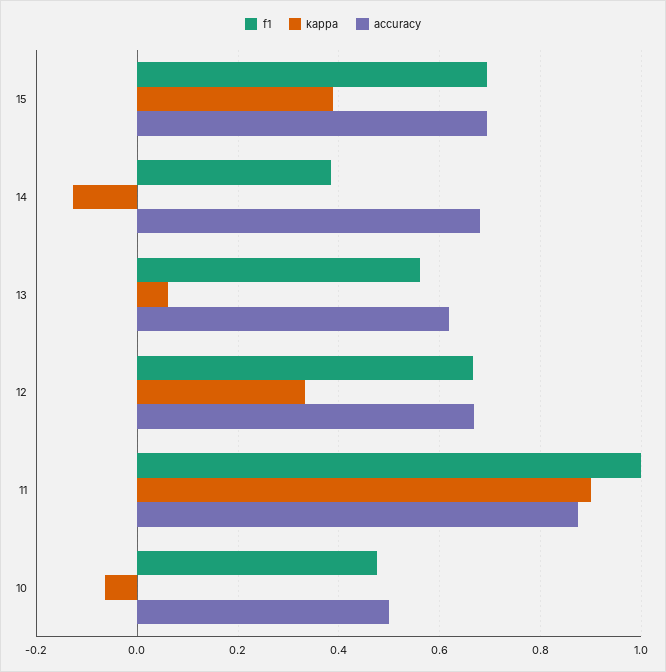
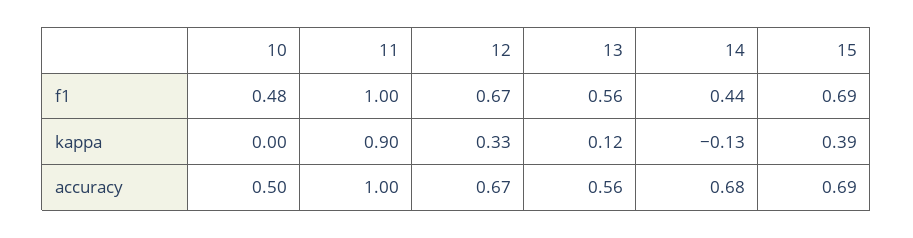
f1, 14: 0.38 -> 0.44
kappa, 13: 0.06 -> 0.12
accuracy, 13: 0.62 -> 0.56
accuracy, 11: 0.88 -> 1
kappa, 10: -0.06 -> 0

